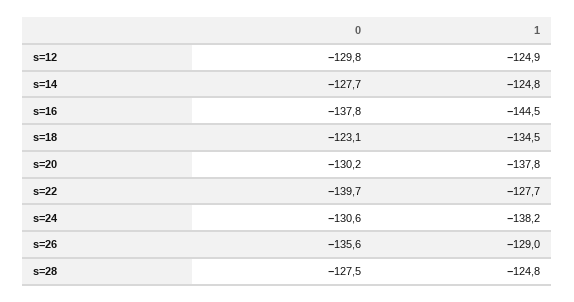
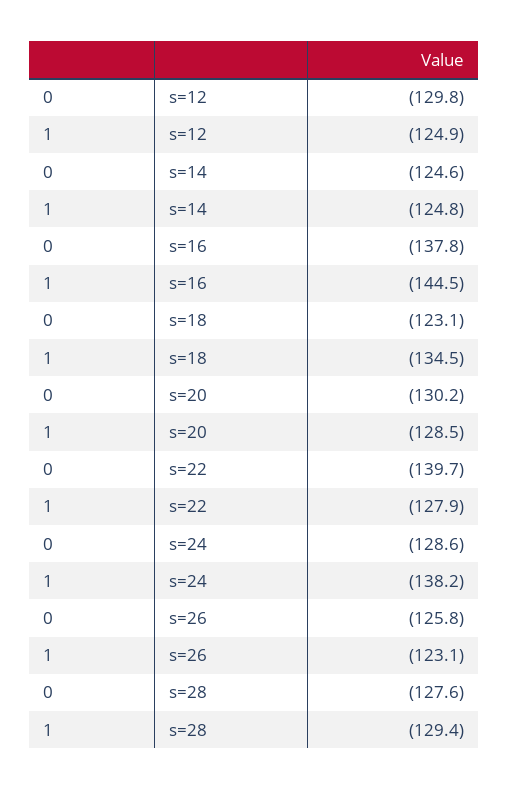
0, s=14: -127.7 -> -124.6
1, s=20: -137.8 -> -128.5
1, s=22: -127.7 -> -127.9
0, s=24: -130.6 -> -128.6
0, s=26: -135.6 -> -125.8
1, s=26: -129 -> -123.1
0, s=28: -127.5 -> -127.6
1, s=28: -124.8 -> -129.4

